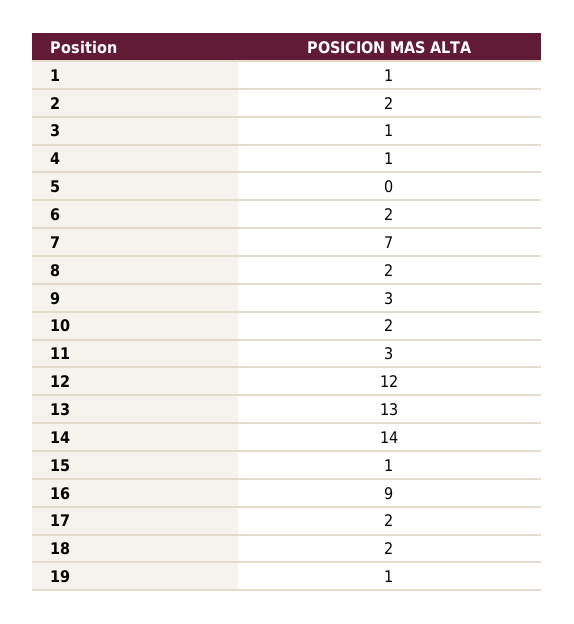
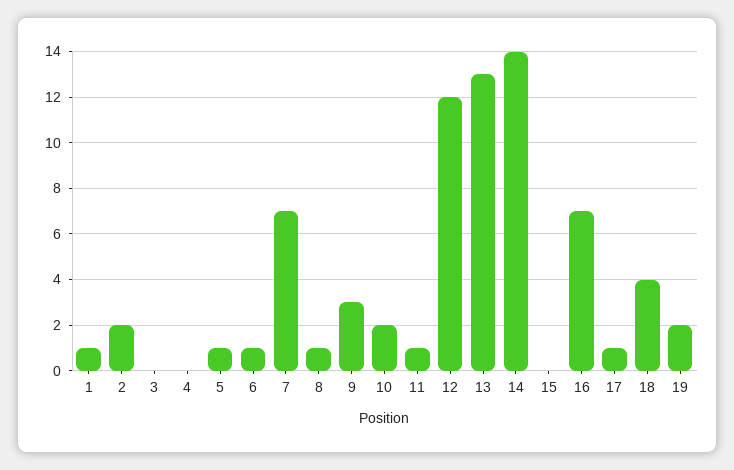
3: 1 -> 0
4: 1 -> 0
5: 0 -> 1
6: 2 -> 1
8: 2 -> 1
11: 3 -> 1
15: 1 -> 0
16: 9 -> 7
17: 2 -> 1
18: 2 -> 4
19: 1 -> 2

